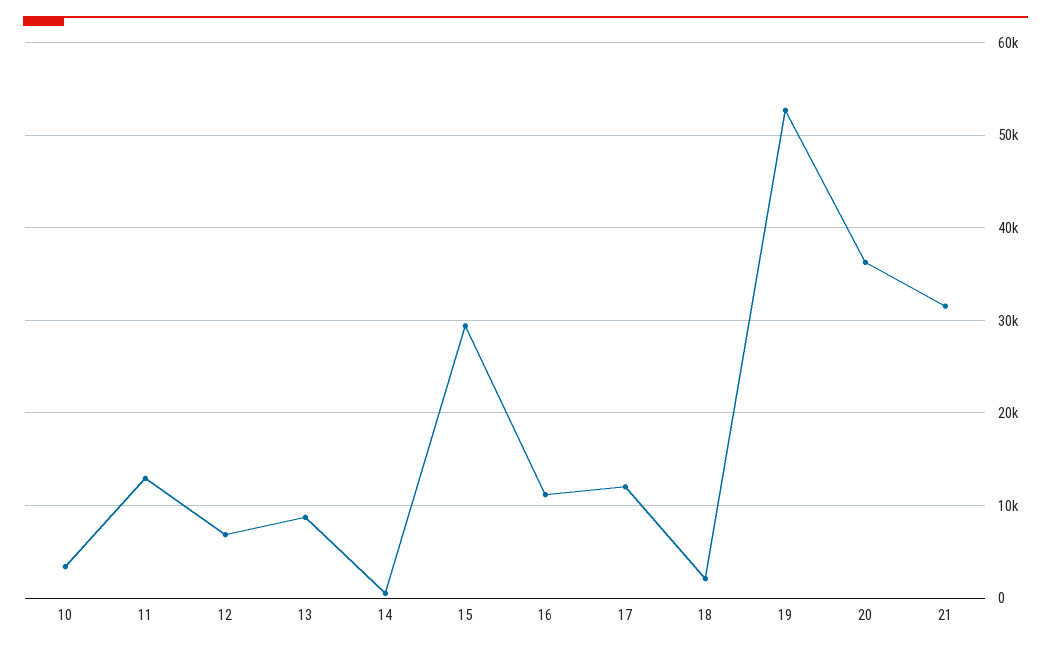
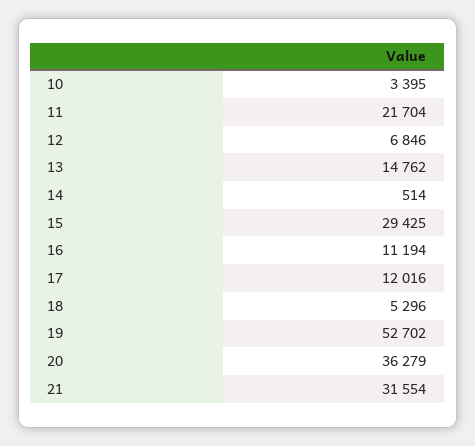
11: 13000 -> 21704
13: 9000 -> 14762
18: 2000 -> 5296

